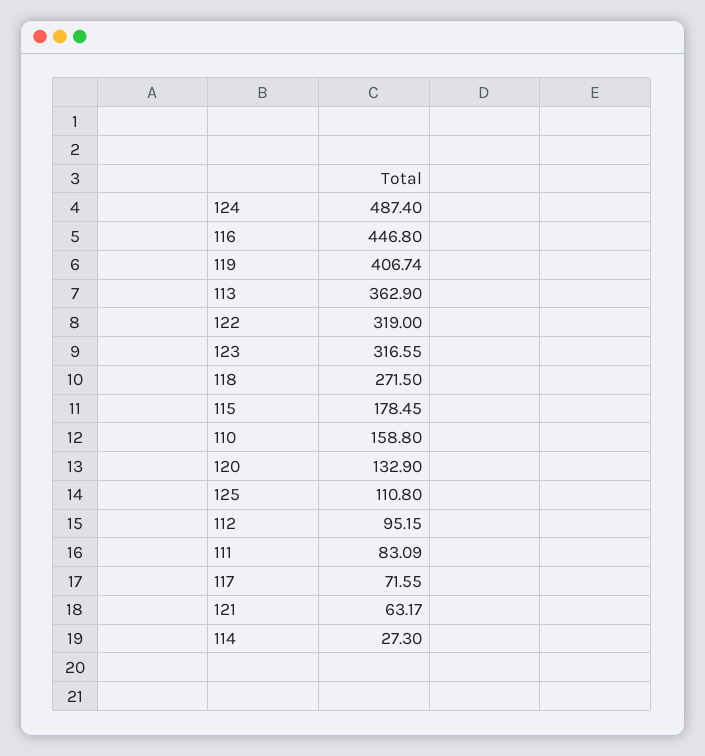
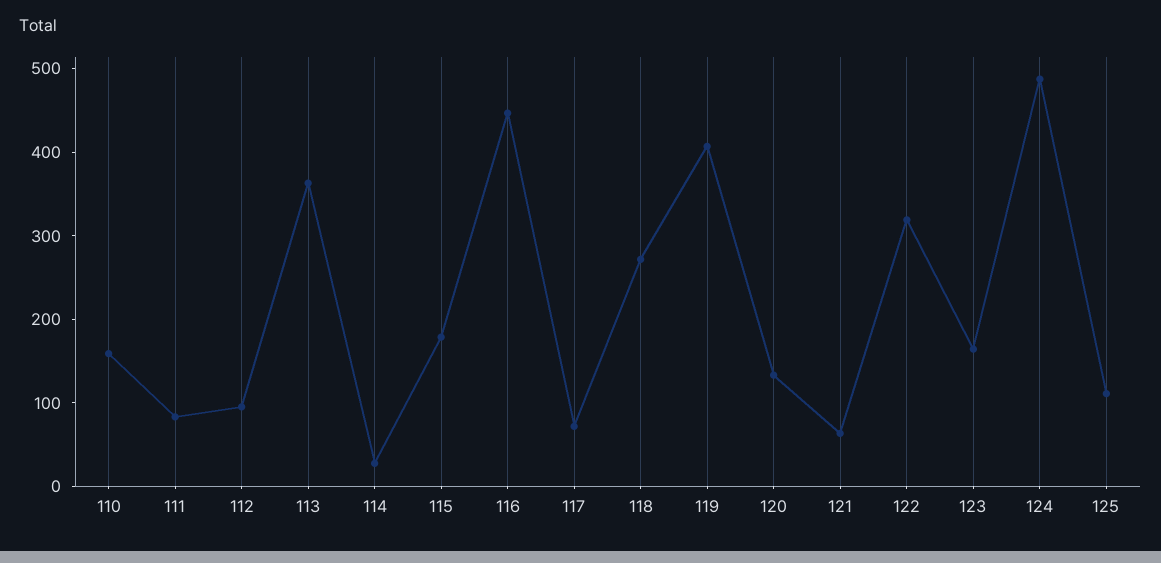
123: 316.55 -> 160

